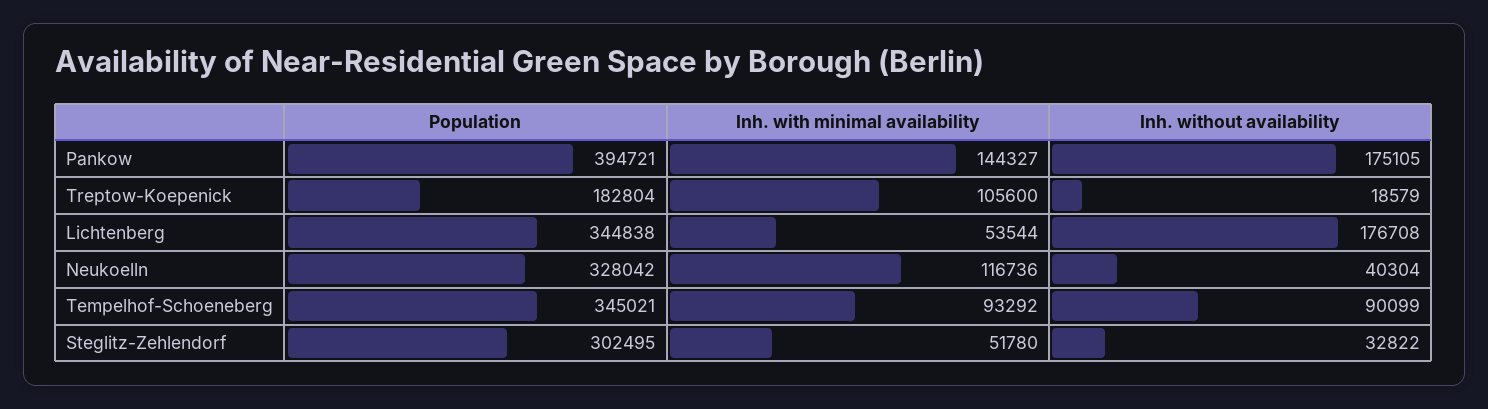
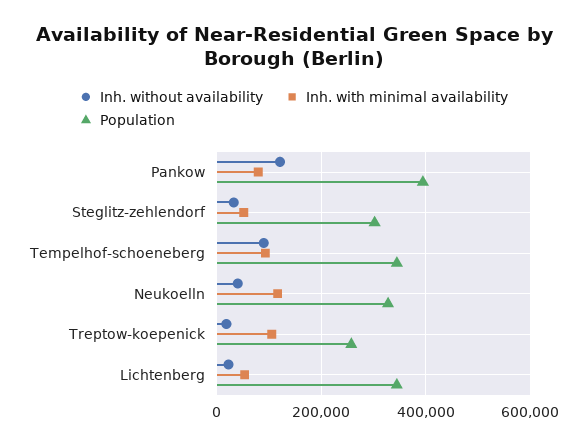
Inh. with minimal availability, Pankow: 144327 -> 80000
Inh. without availability, Pankow: 175105 -> 120000
Population, Treptow-Koepenick: 182804 -> 260000
Inh. without availability, Lichtenberg: 176708 -> 20000

